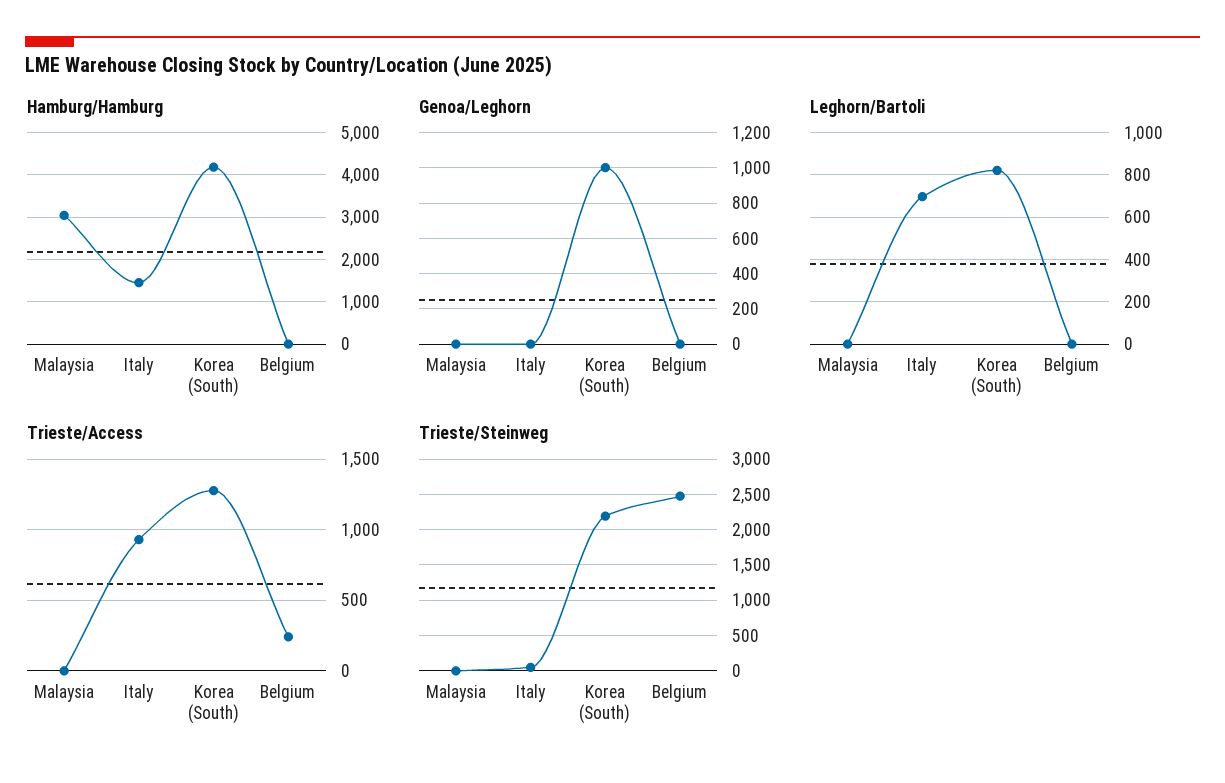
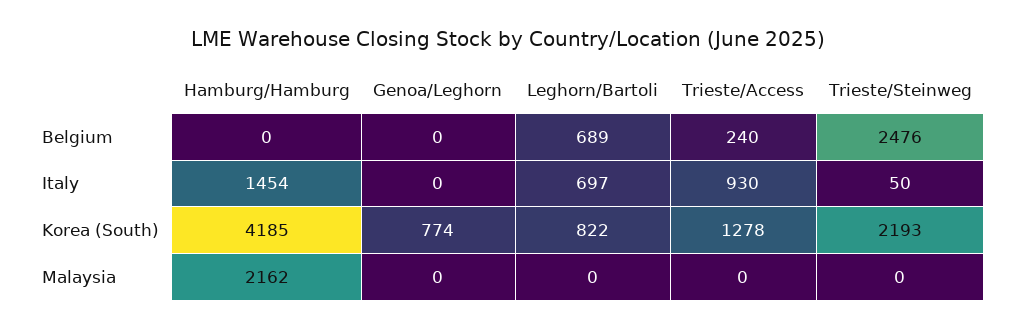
Hamburg/Hamburg, Malaysia: 3000 -> 2162
Genoa/Leghorn, Korea (South): 1000 -> 774
Leghorn/Bartoli, Belgium: 0 -> 689

